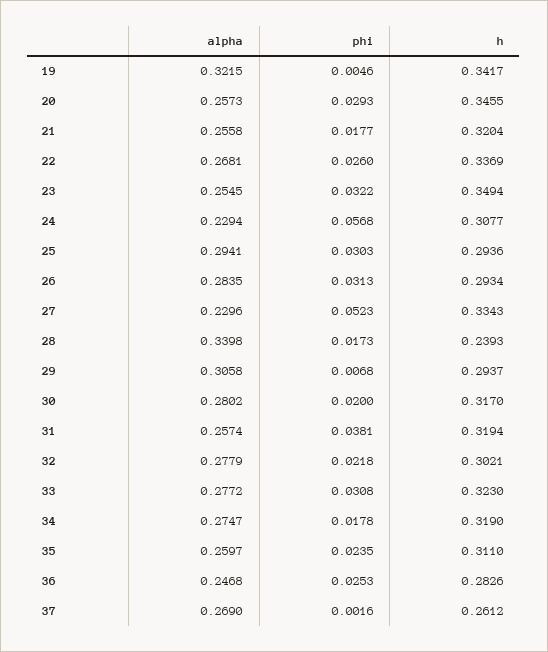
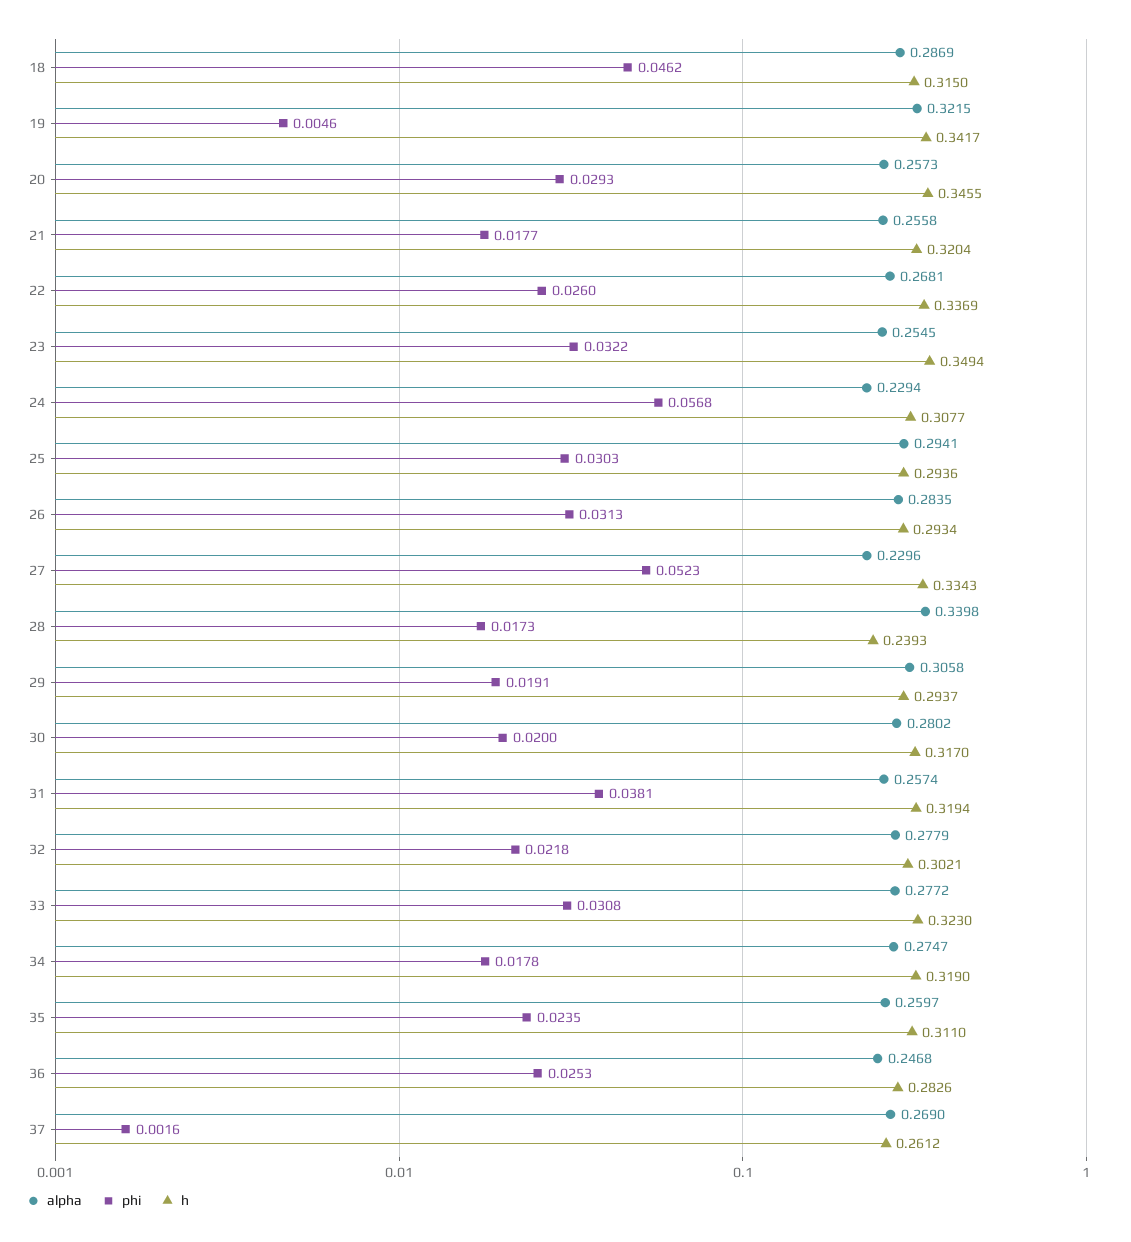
phi, 29: 0.0068 -> 0.0191
alpha, 18: none -> 0.2869
phi, 18: none -> 0.0462
h, 18: none -> 0.315

